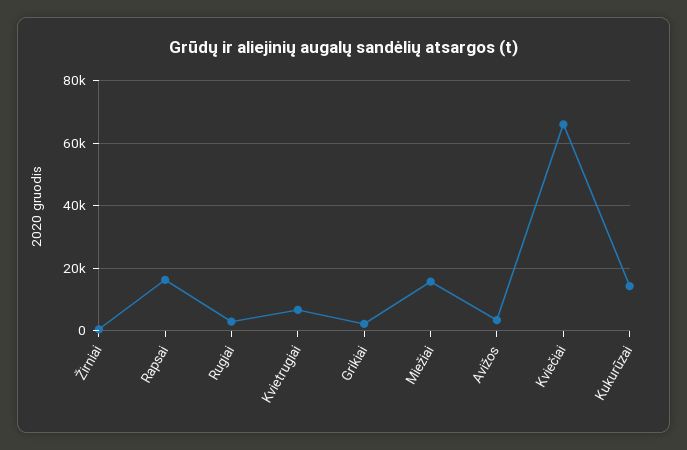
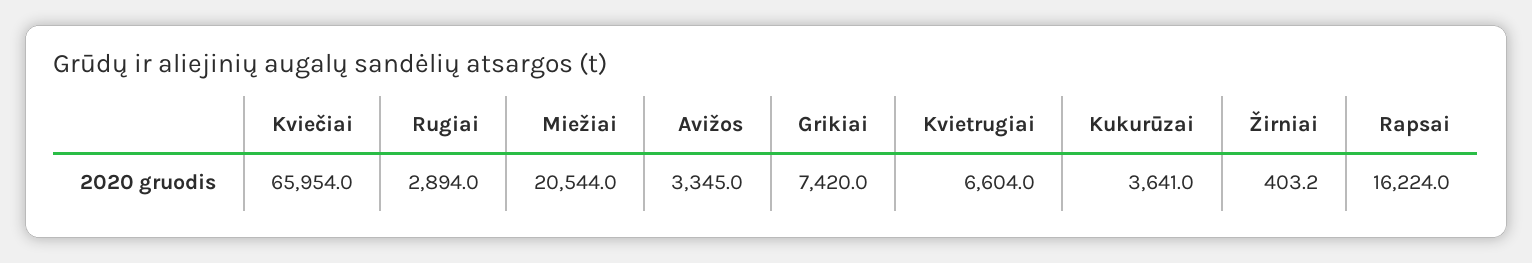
Grikiai: 2000 -> 7420
Miežiai: 16000 -> 20544
Kukurūzai: 14000 -> 3641

